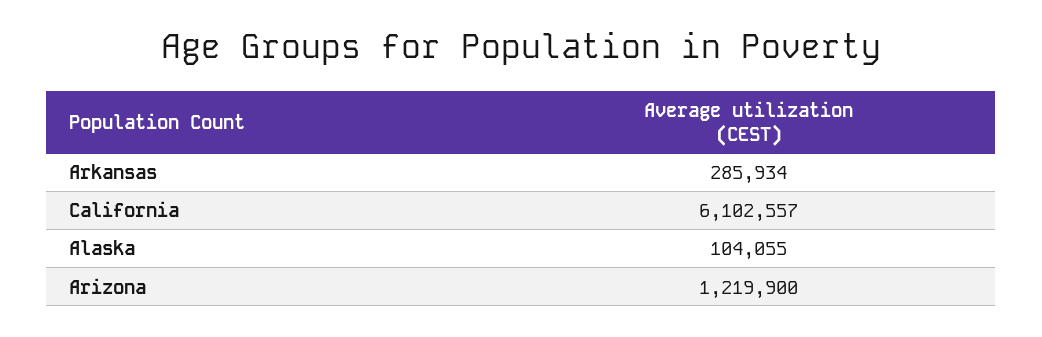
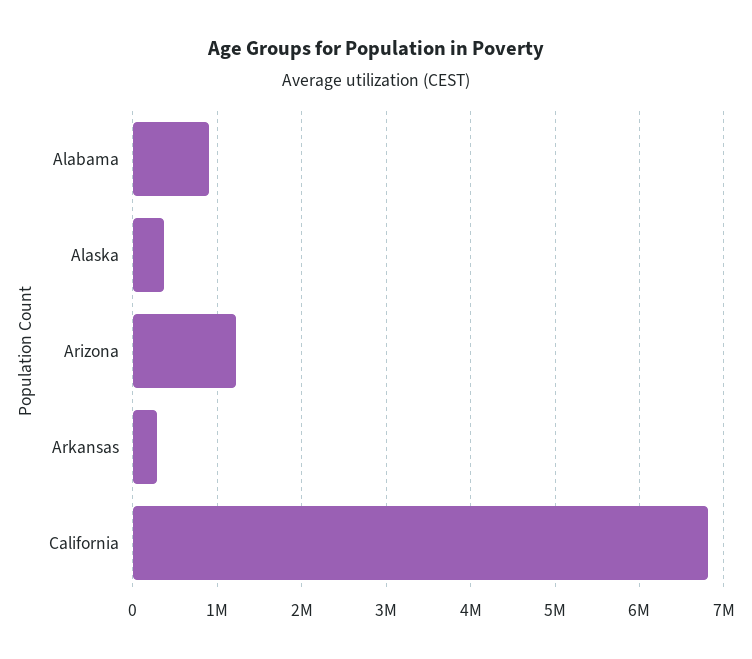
California: 6102557 -> 6800000
Alaska: 104055 -> 400000
Alabama: none -> 900000

